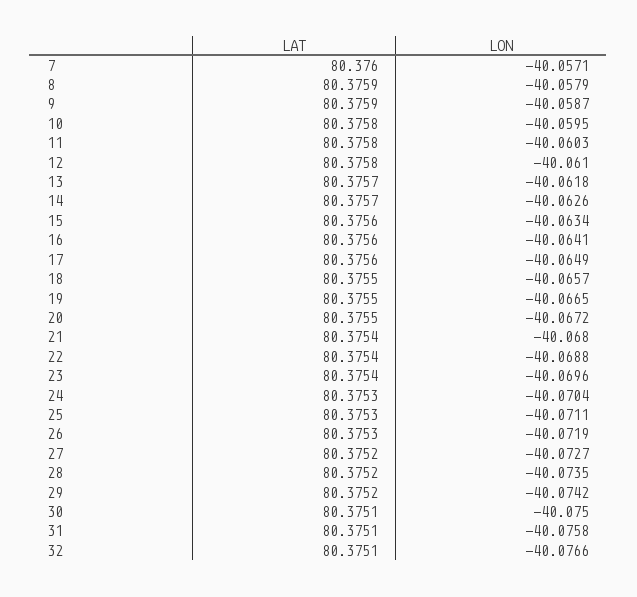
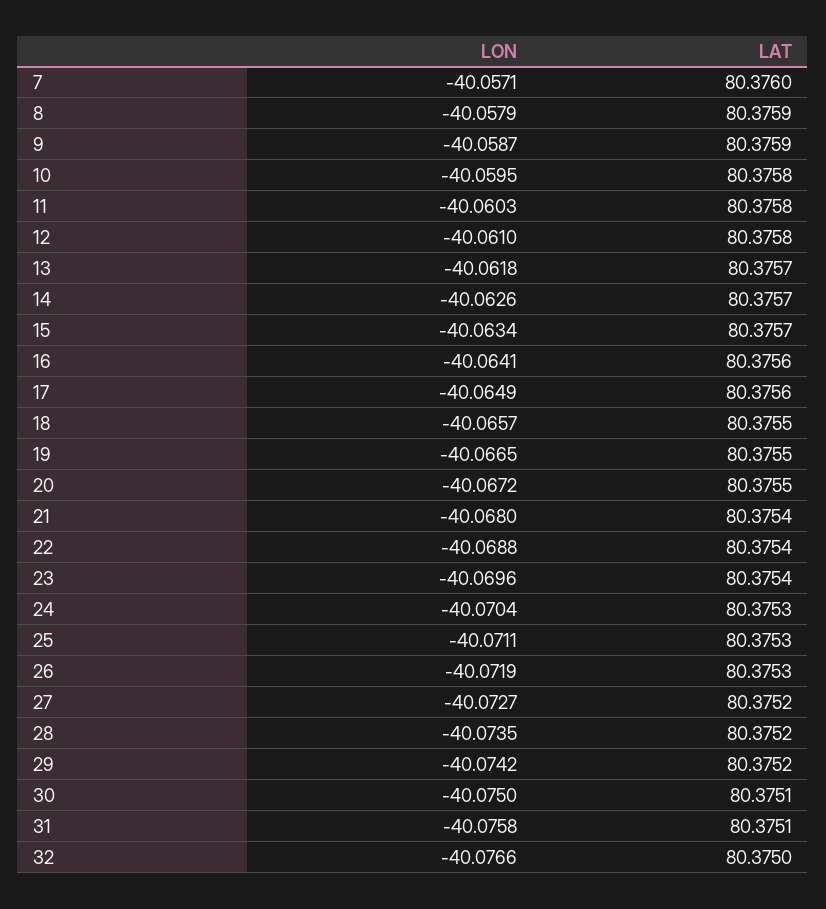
LAT, 15: 80.3756 -> 80.3757
LAT, 32: 80.3751 -> 80.375

